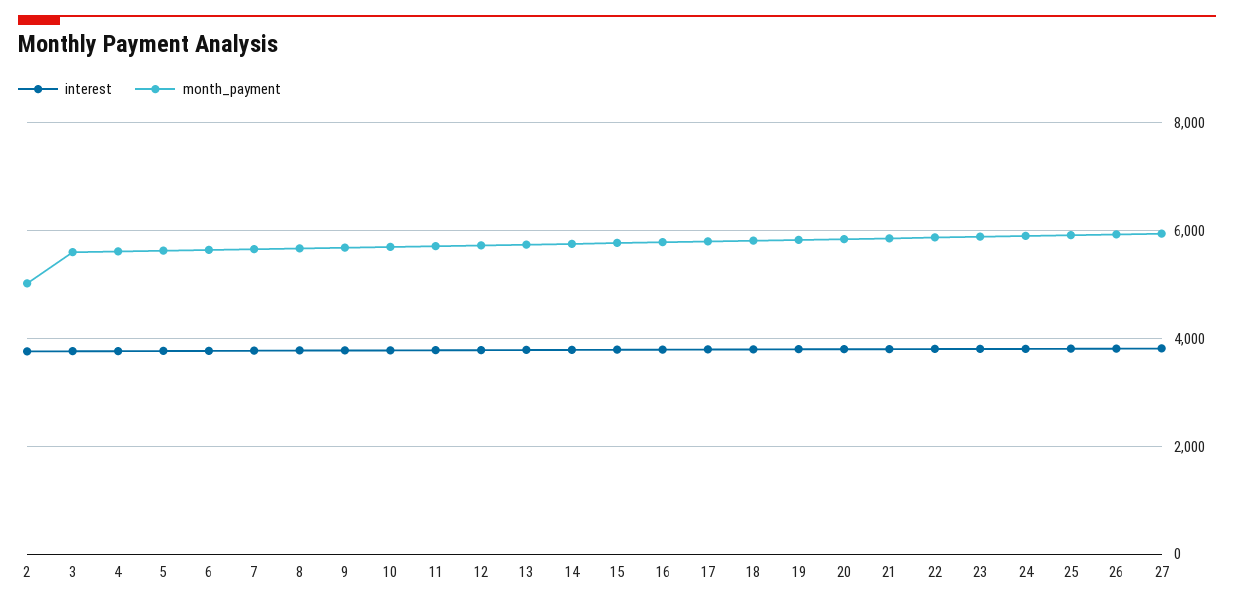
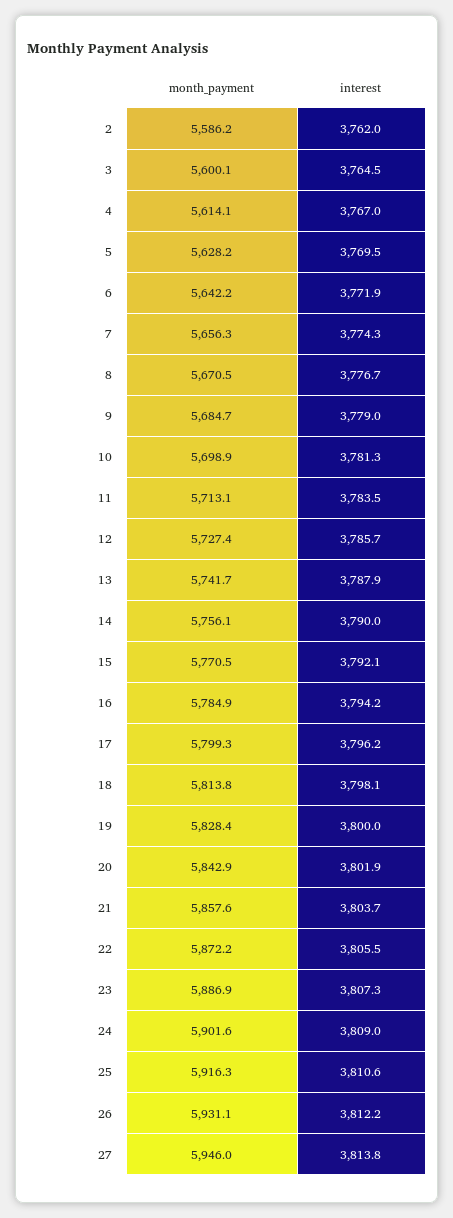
month_payment, 2: 5000 -> 5586.2

